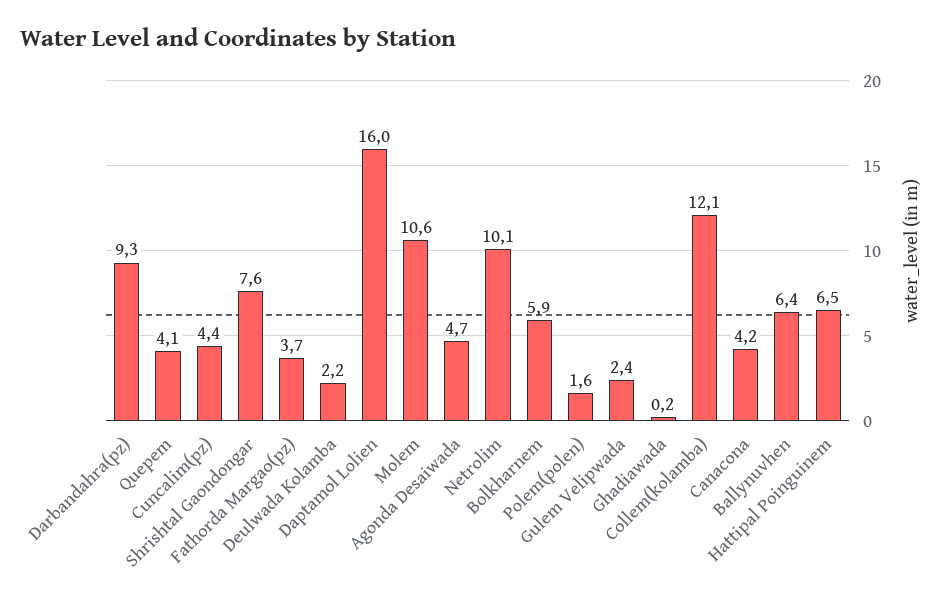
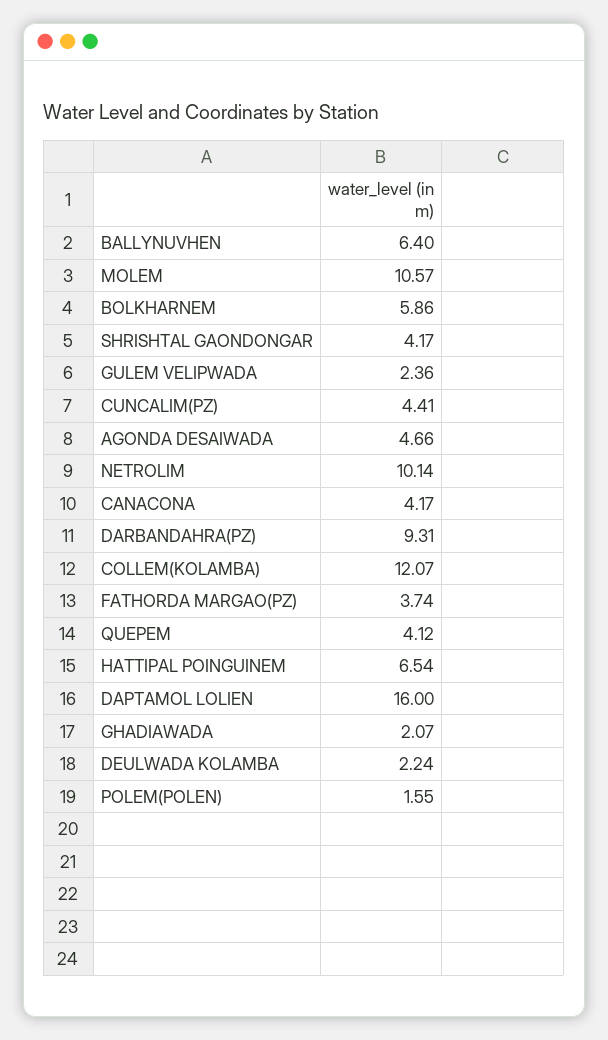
Shrishtal Gaondongar: 7.6 -> 4.17
Ghadiawada: 0.2 -> 2.07

